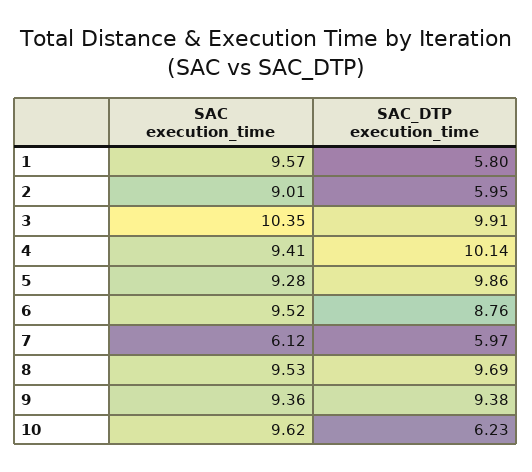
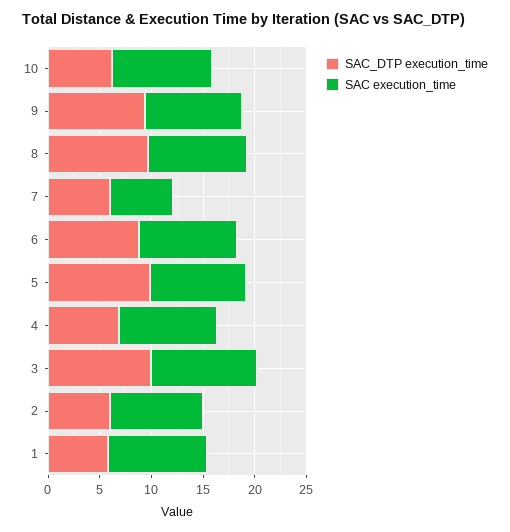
SAC_DTP execution_time, 4: 10.14 -> 7

